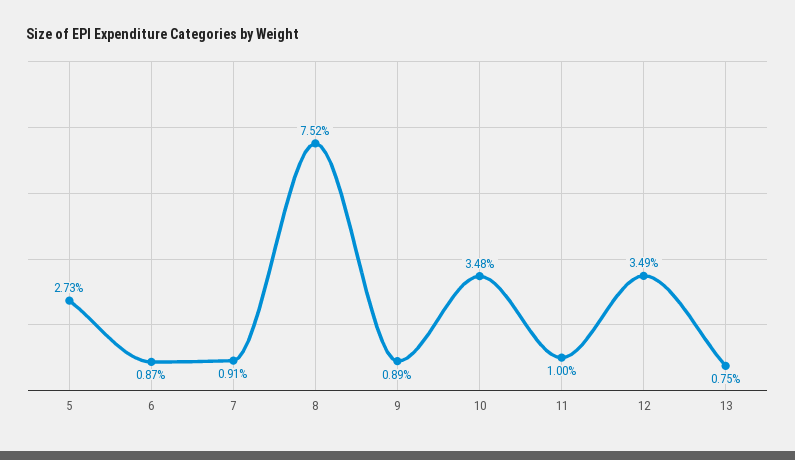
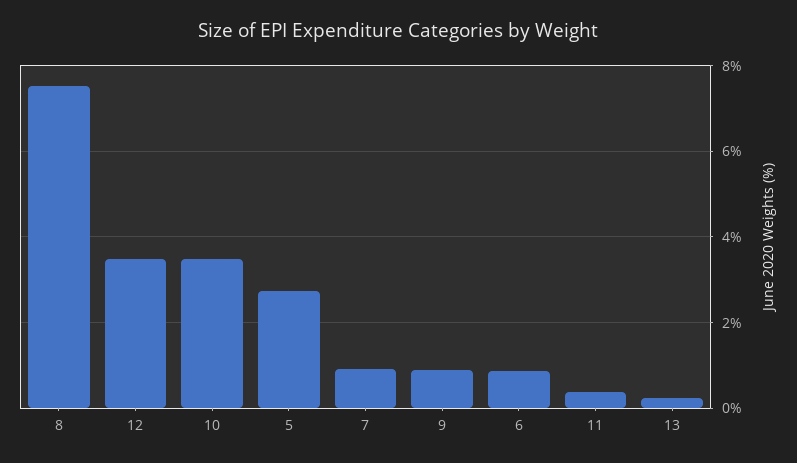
11: 1 -> 0.4
13: 0.75 -> 0.2

